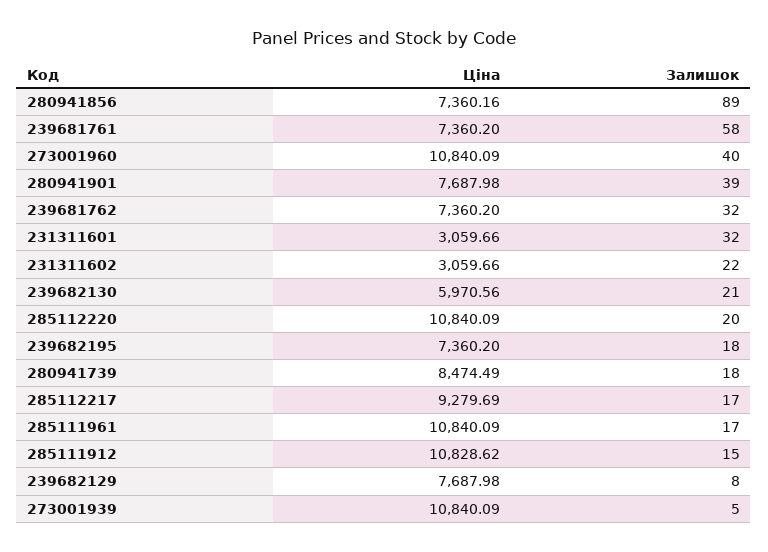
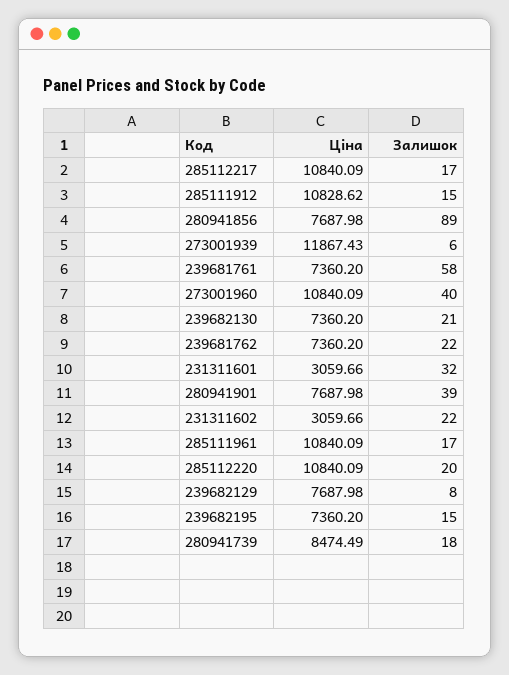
Ціна, 280941856: 7360.16 -> 7687.98
Залишок, 239681762: 32 -> 22
Ціна, 239682130: 5970.56 -> 7360.2
Залишок, 239682195: 18 -> 15
Ціна, 285112217: 9279.69 -> 10840.09
Ціна, 273001939: 10840.09 -> 11867.43
Залишок, 273001939: 5 -> 6

